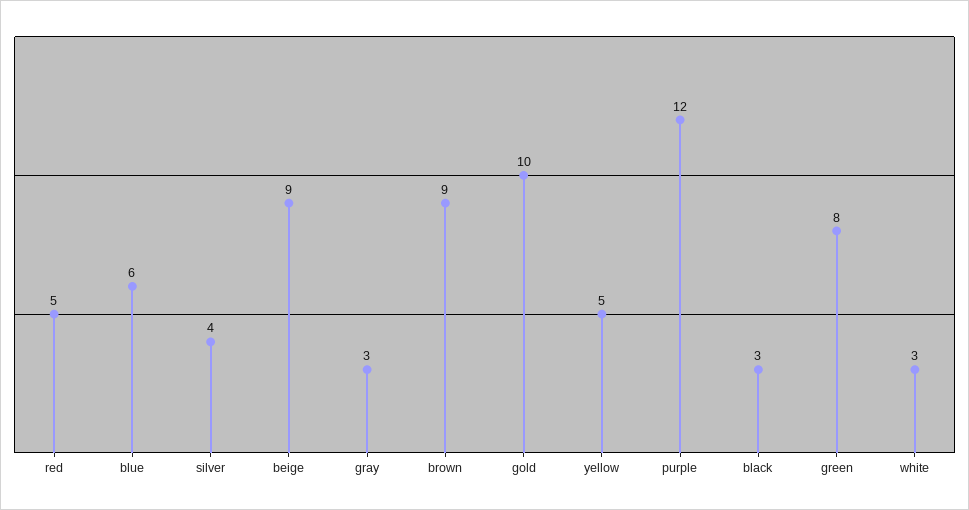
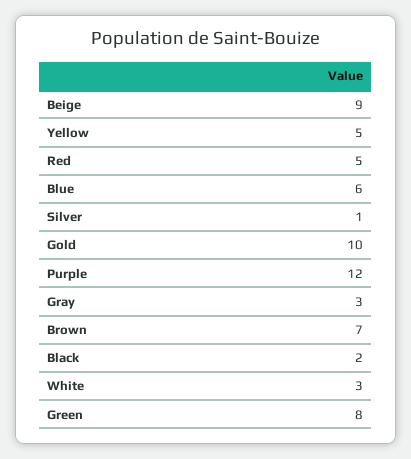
silver: 4 -> 1
brown: 9 -> 7
black: 3 -> 2

